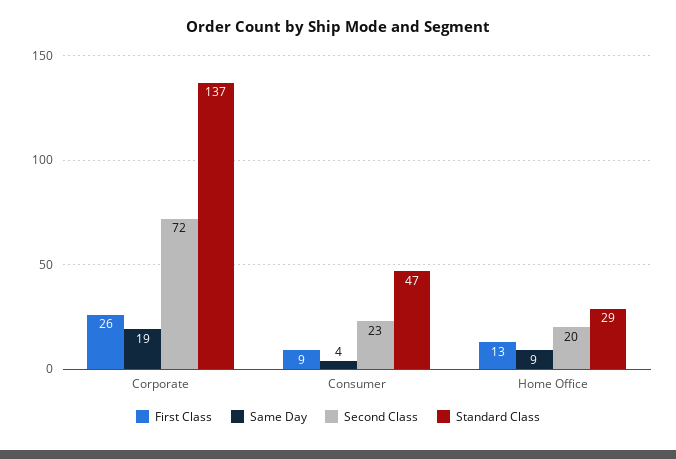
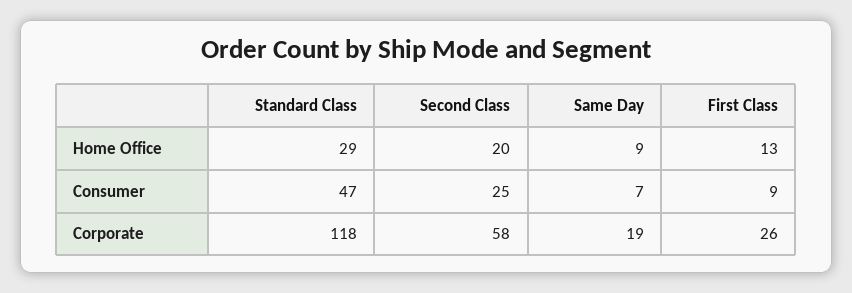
Second Class, Corporate: 72 -> 58
Standard Class, Corporate: 137 -> 118
Same Day, Consumer: 4 -> 7
Second Class, Consumer: 23 -> 25

